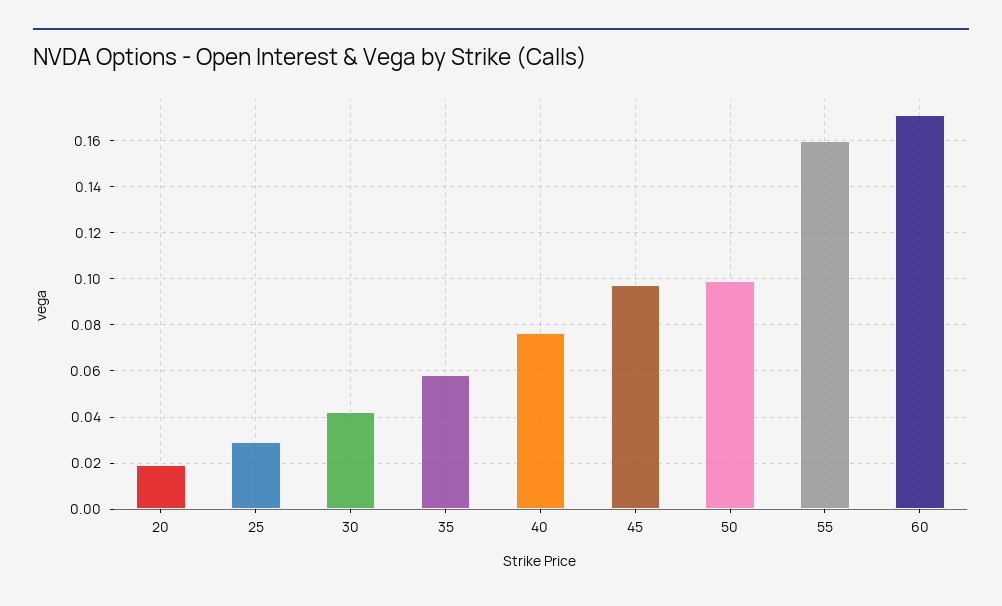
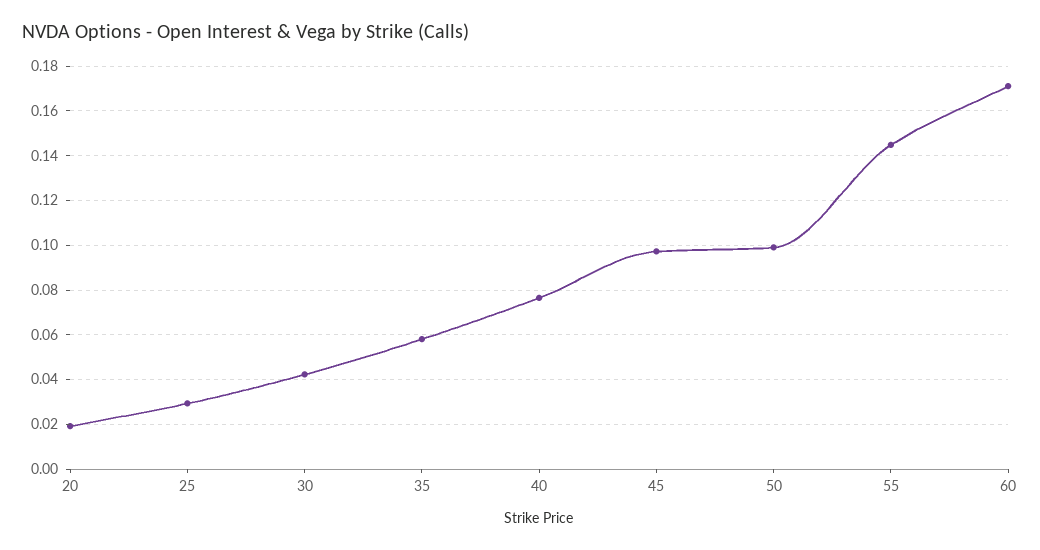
55: 0.16 -> 0.145

